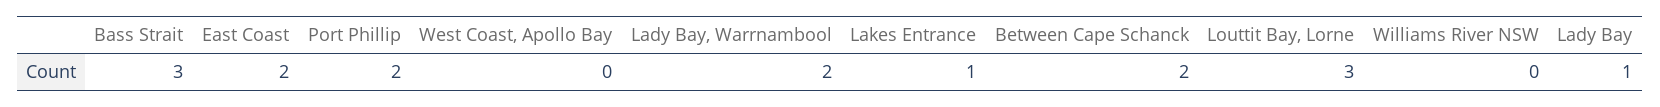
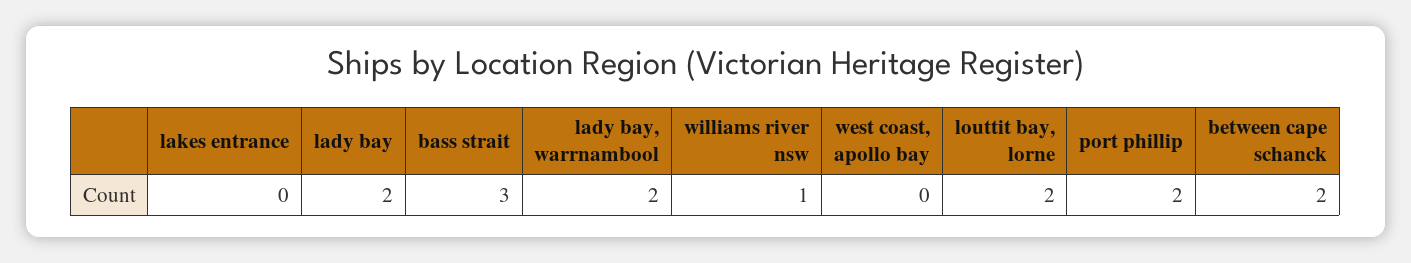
East Coast: 2 -> none
Lakes Entrance: 1 -> 0
Louttit Bay, Lorne: 3 -> 2
Williams River NSW: 0 -> 1
Lady Bay: 1 -> 2

